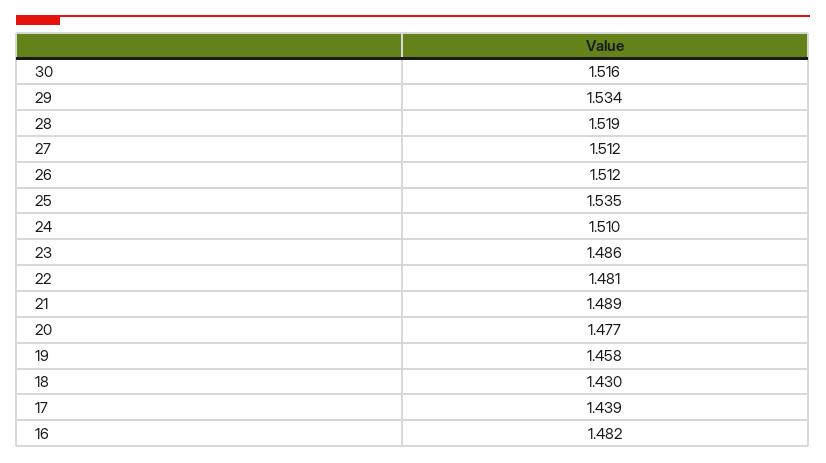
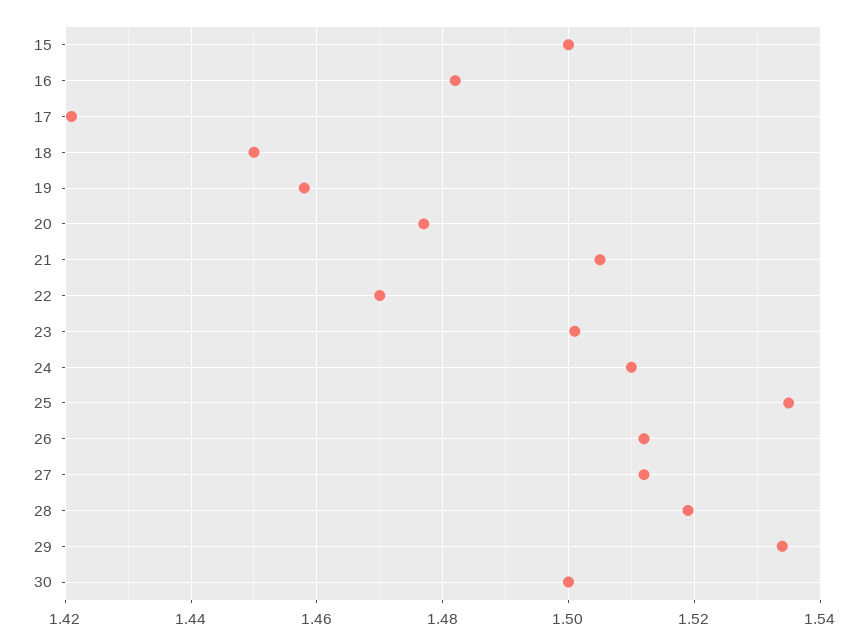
30: 1.516 -> 1.5
23: 1.486 -> 1.5
22: 1.481 -> 1.47
21: 1.489 -> 1.505
18: 1.43 -> 1.45
17: 1.439 -> 1.42
15: none -> 1.5

